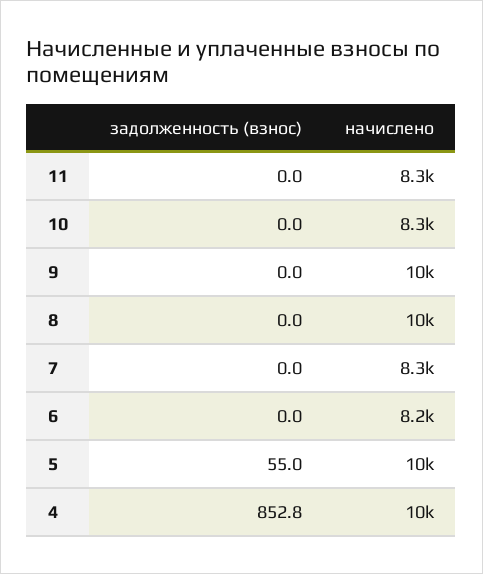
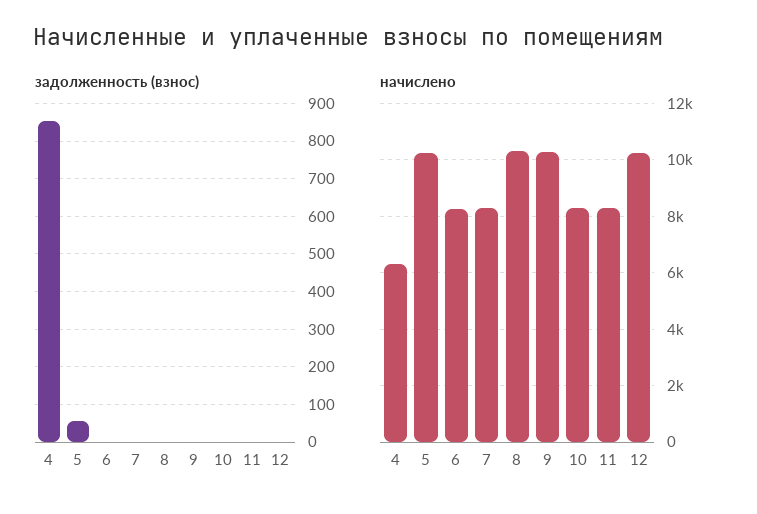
начислено, 4: 10000 -> 6250
задолженность (взнос), 12: none -> 0
начислено, 12: none -> 10250

